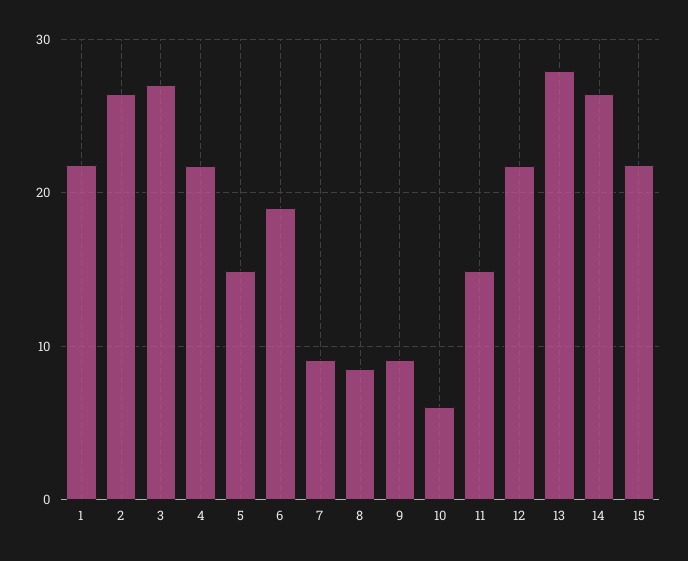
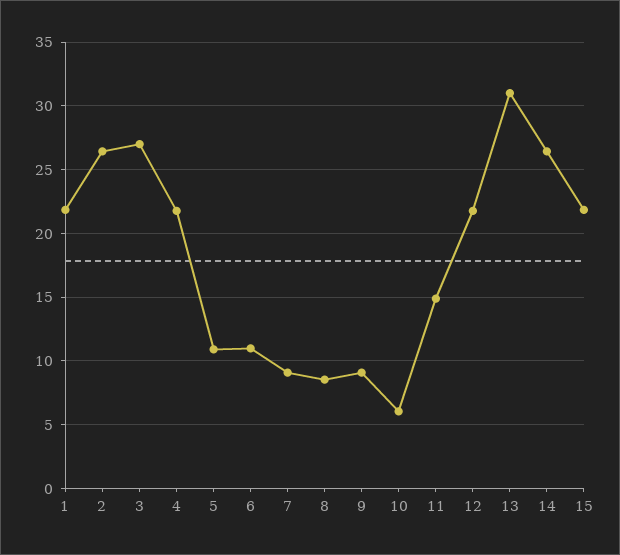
5: 15 -> 11
6: 19 -> 11
13: 28 -> 31

